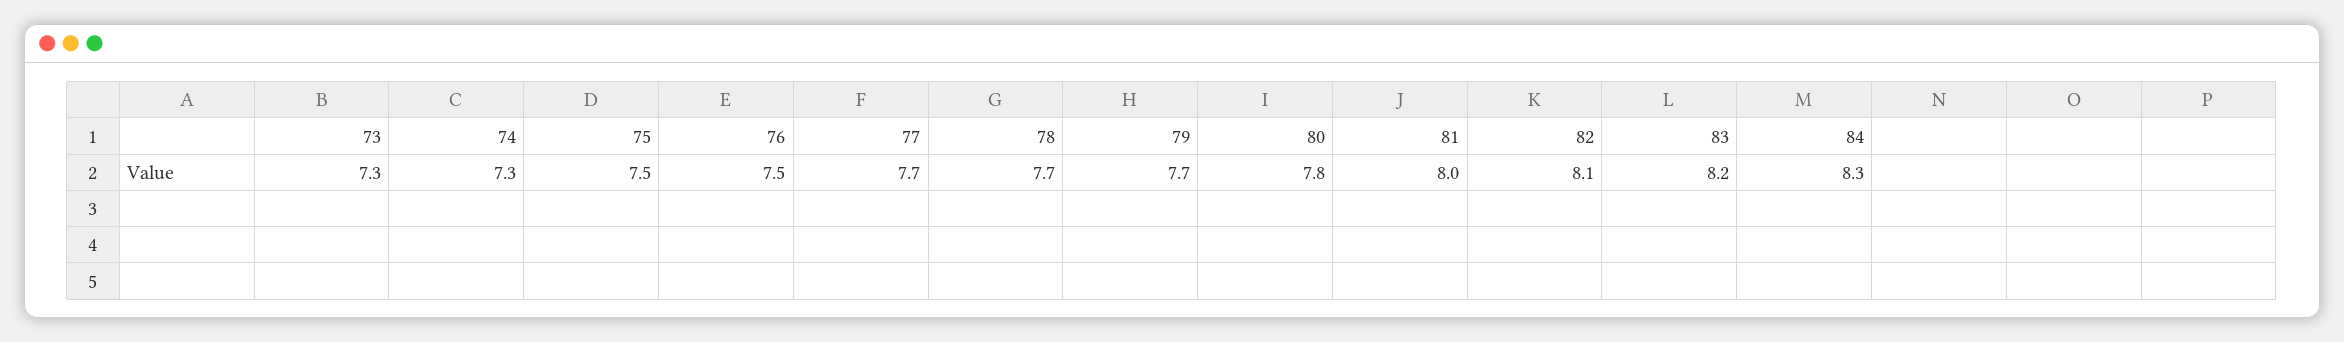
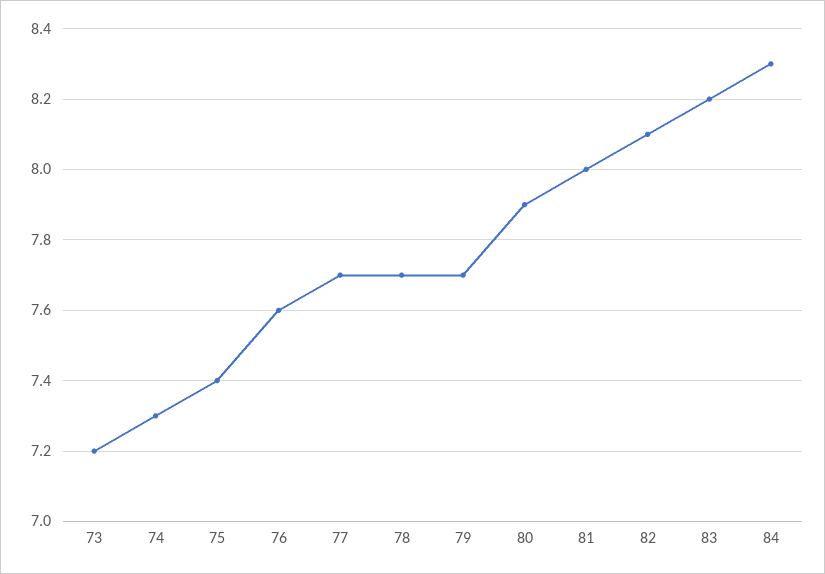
73: 7.3 -> 7.2
75: 7.5 -> 7.4
76: 7.5 -> 7.6
80: 7.8 -> 7.9

